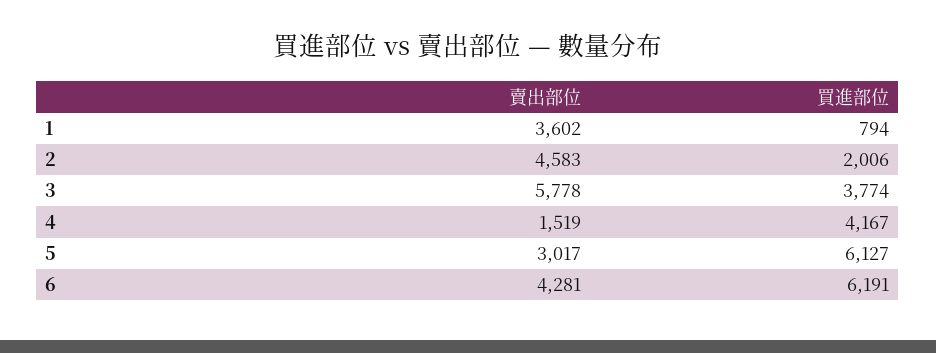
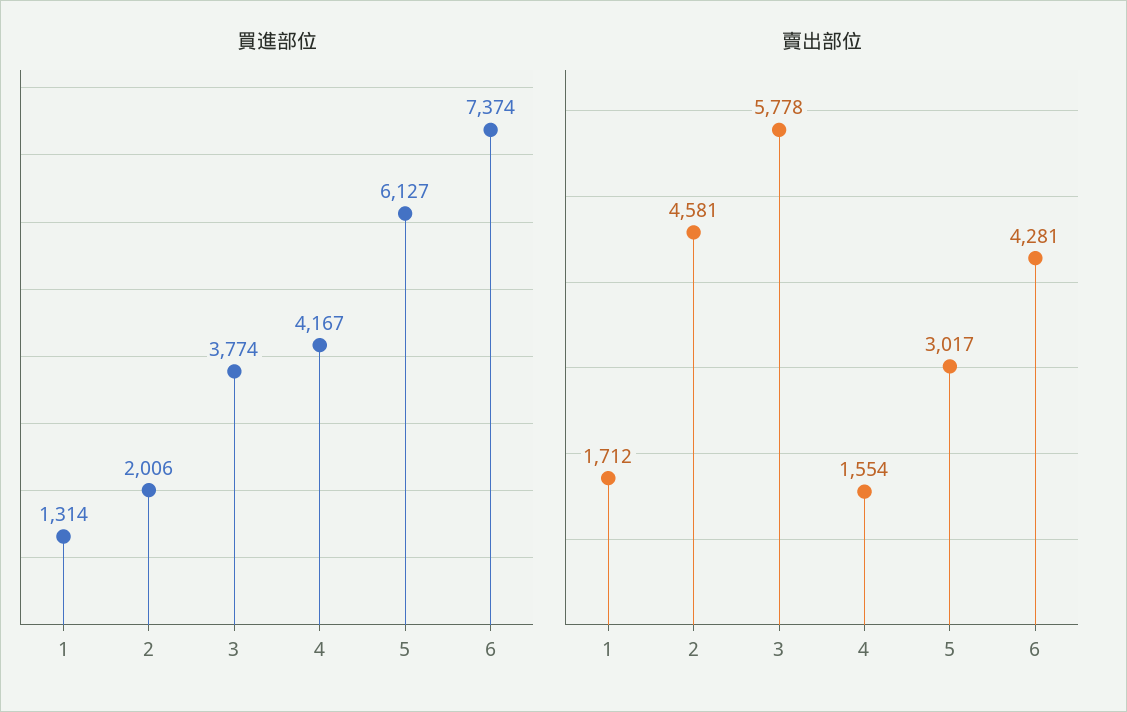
賣出部位, 1: 3602 -> 1712
買進部位, 1: 794 -> 1314
賣出部位, 2: 4583 -> 4581
賣出部位, 4: 1519 -> 1554
買進部位, 6: 6191 -> 7374

